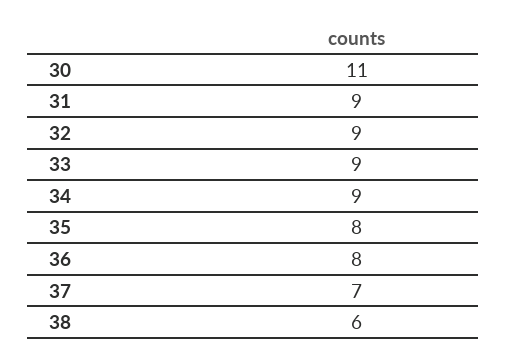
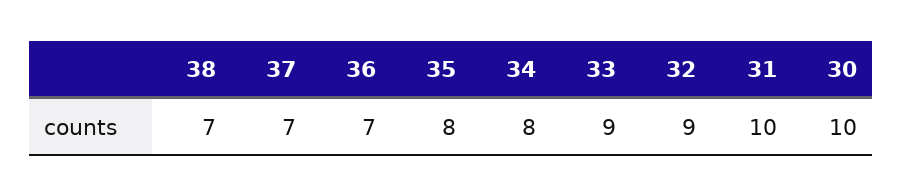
30: 11 -> 10
31: 9 -> 10
34: 9 -> 8
36: 8 -> 7
38: 6 -> 7

